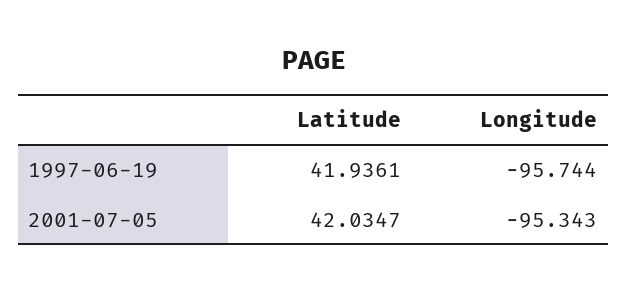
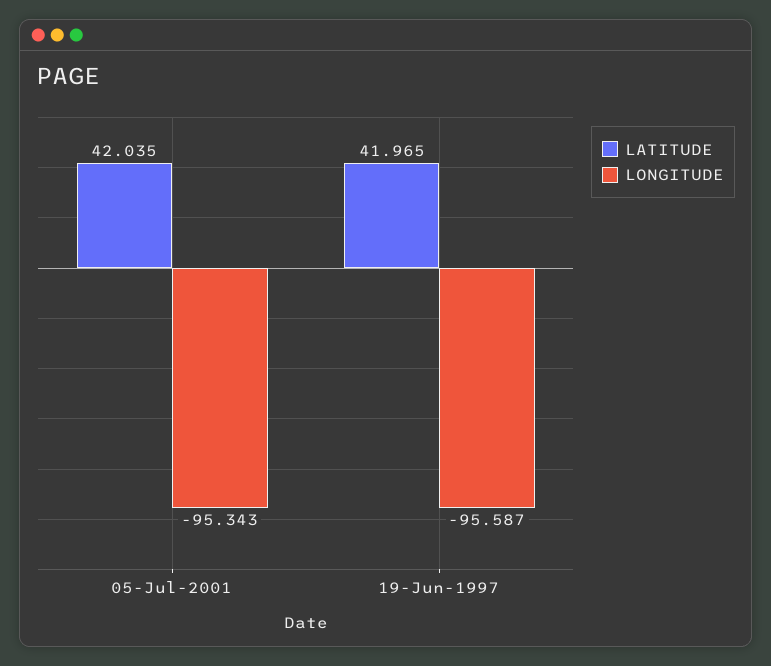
Latitude, 1997-06-19: 41.9361 -> 41.965
Longitude, 1997-06-19: -95.744 -> -95.587

